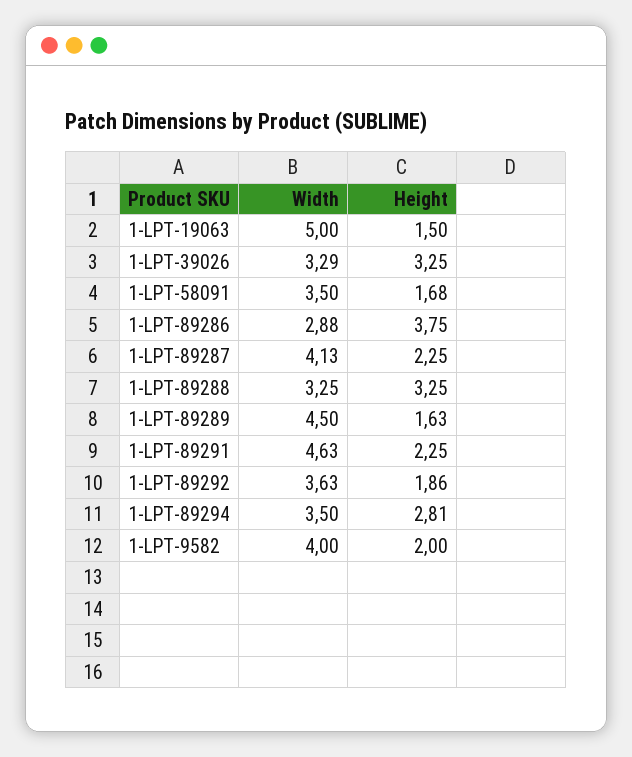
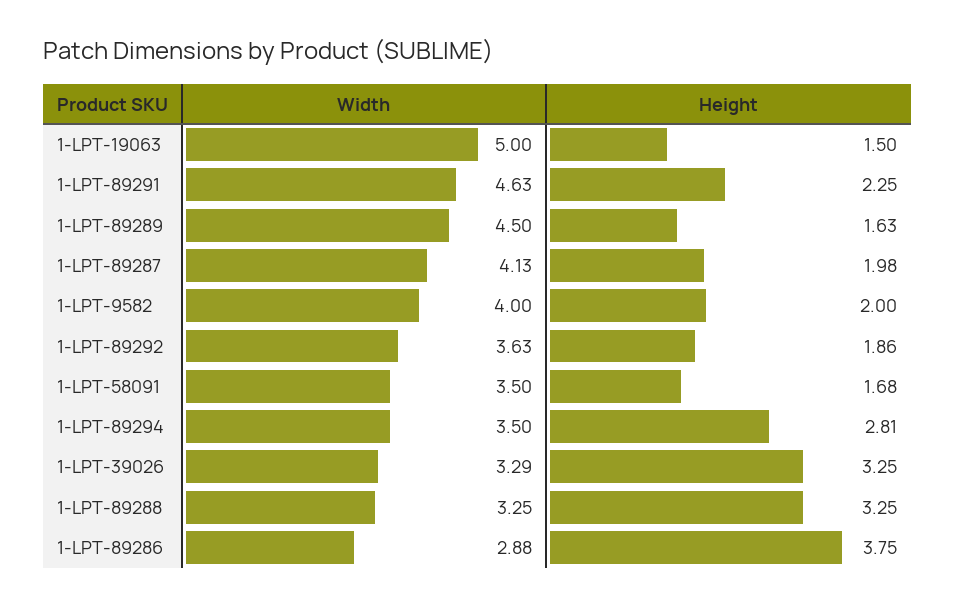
Height, 1-LPT-89287: 2.25 -> 1.98

